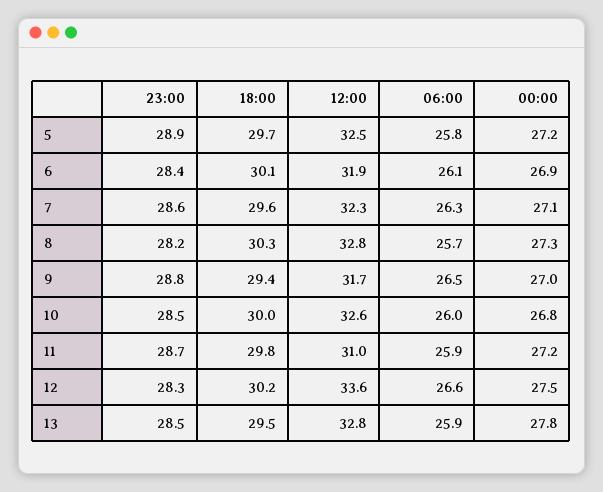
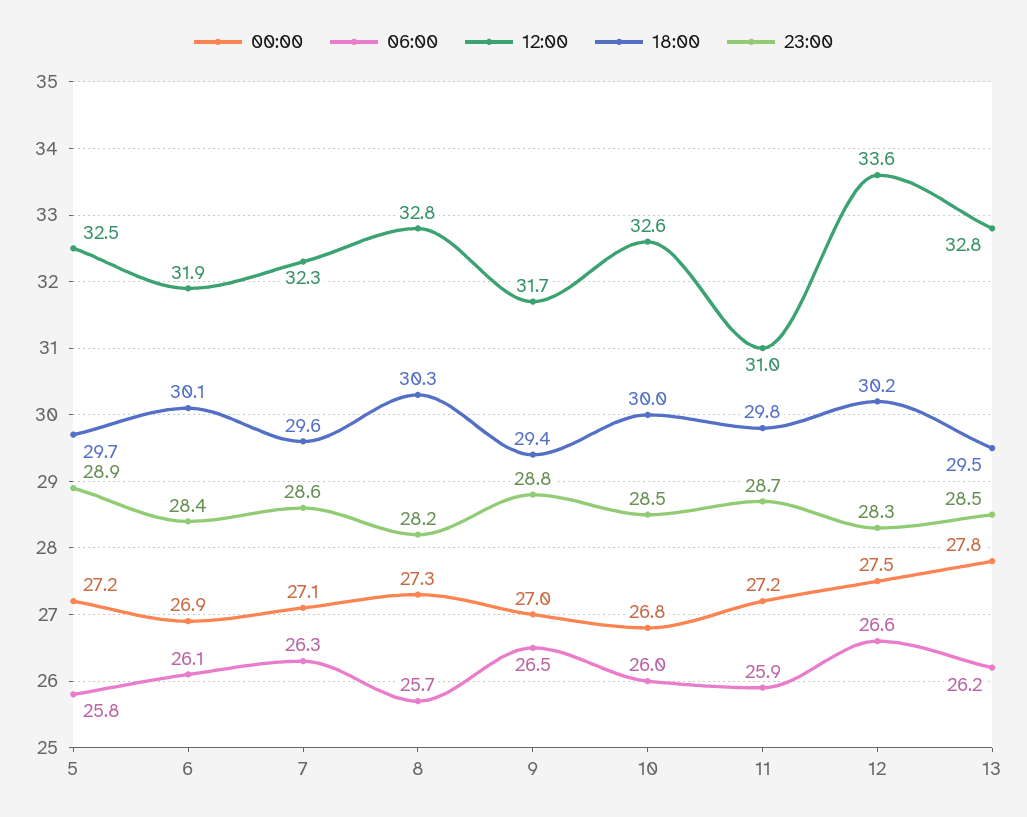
06:00, 13: 25.9 -> 26.2

